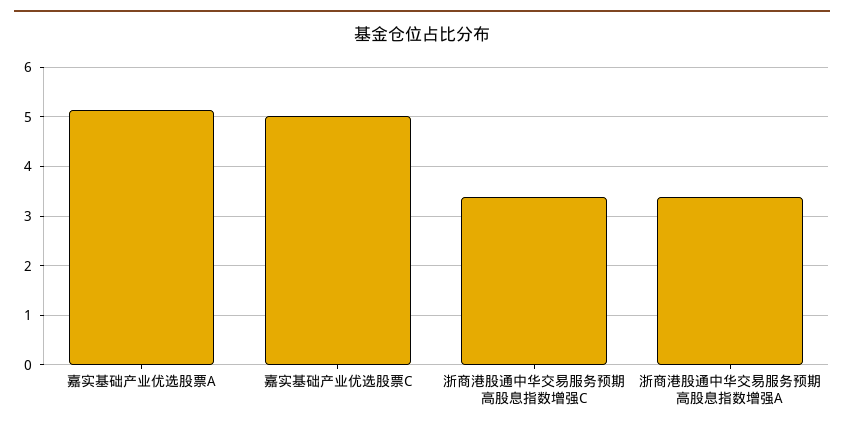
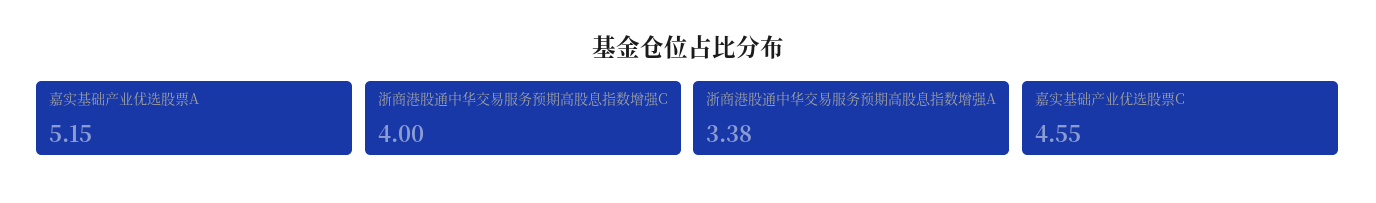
嘉实基础产业优选股票C: 5 -> 4.55
浙商港股通中华交易服务预期高股息指数增强C: 3.4 -> 4

